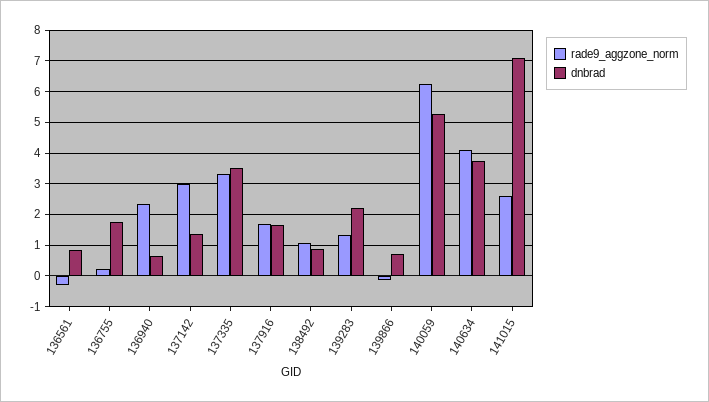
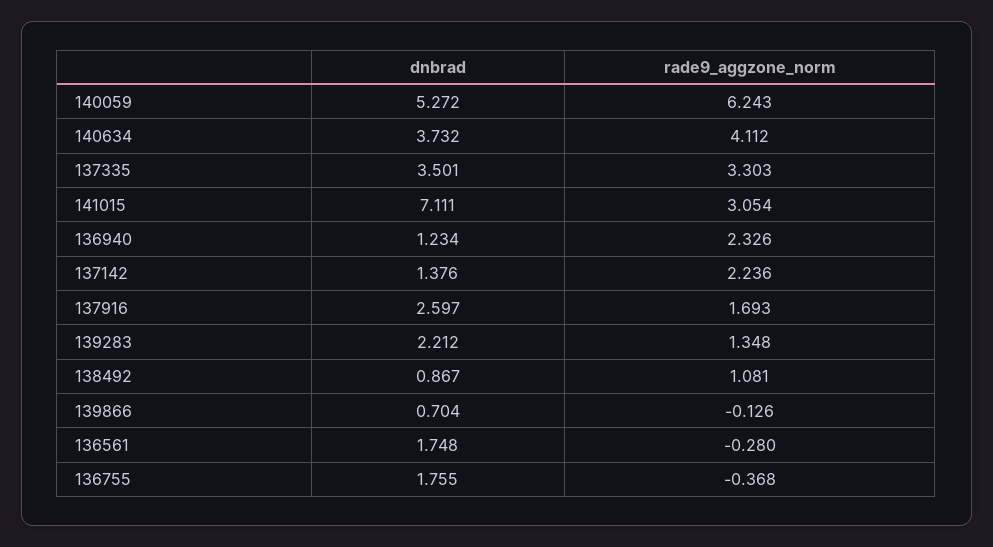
dnbrad, 136561: 0.8 -> 1.748
rade9_aggzone_norm, 136755: 0.2 -> -0.368
dnbrad, 136940: 0.6 -> 1.234
rade9_aggzone_norm, 137142: 3 -> 2.236
dnbrad, 137916: 1.6 -> 2.597
rade9_aggzone_norm, 141015: 2.6 -> 3.054

